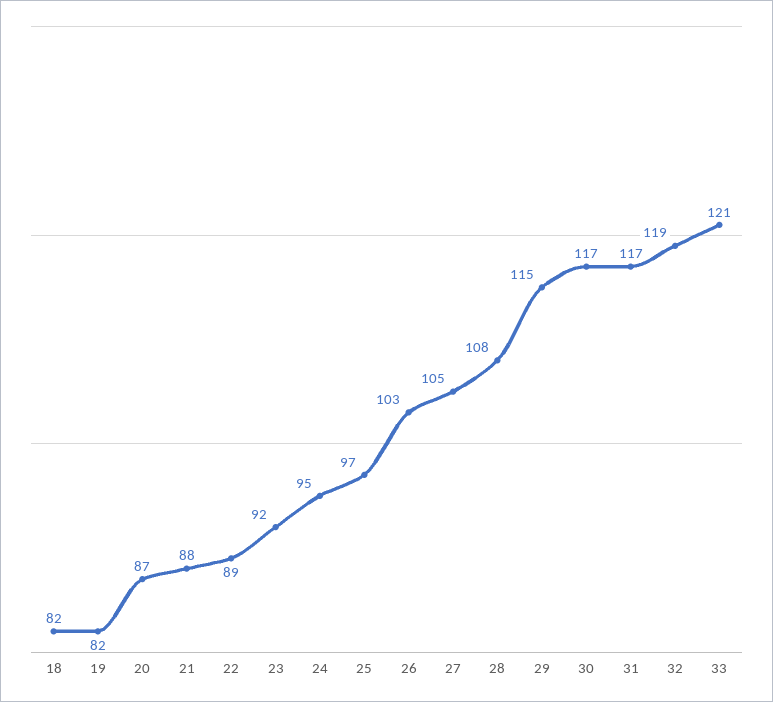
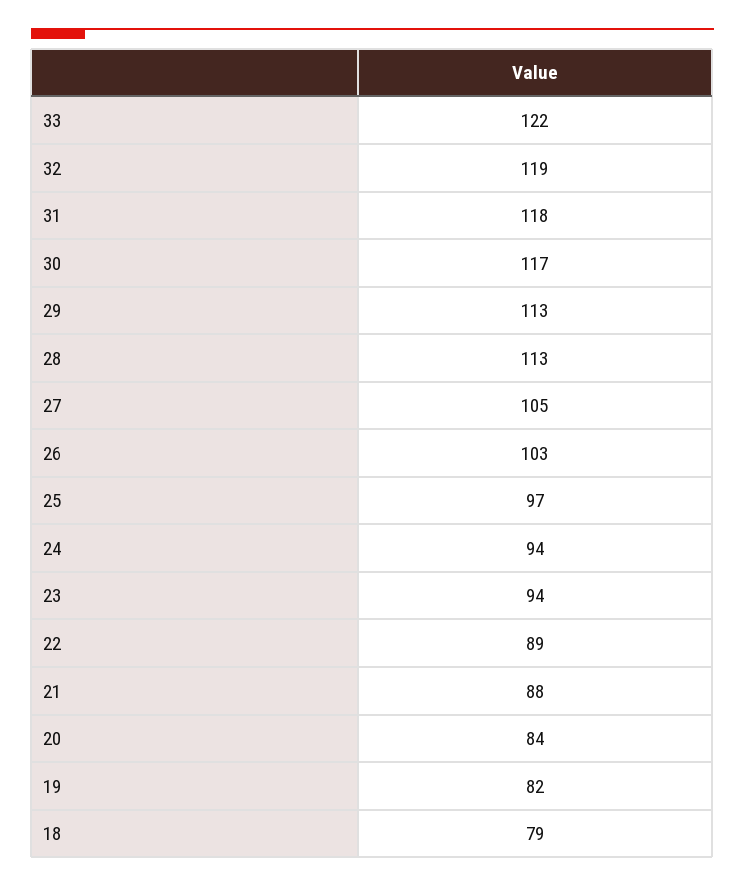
18: 82 -> 79
20: 87 -> 84
23: 92 -> 94
24: 95 -> 94
28: 108 -> 113
29: 115 -> 113
31: 117 -> 118
33: 121 -> 122

